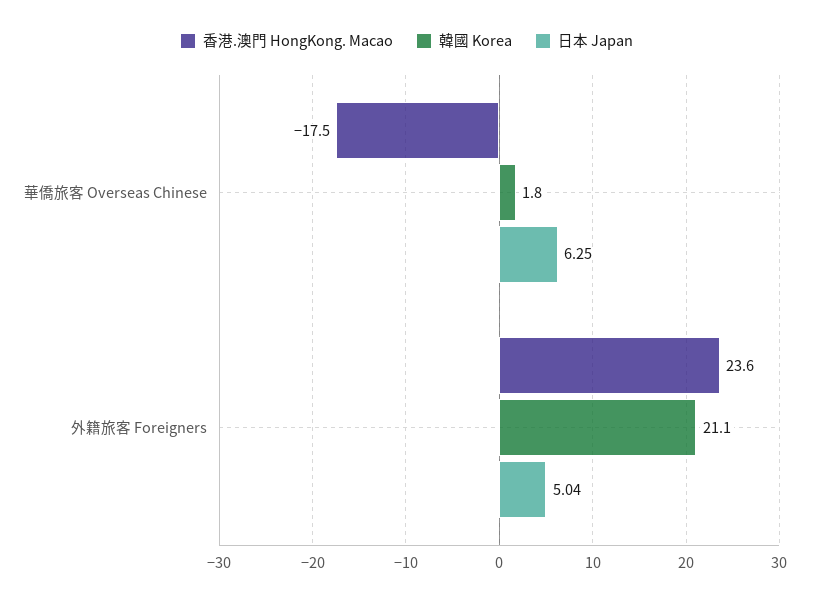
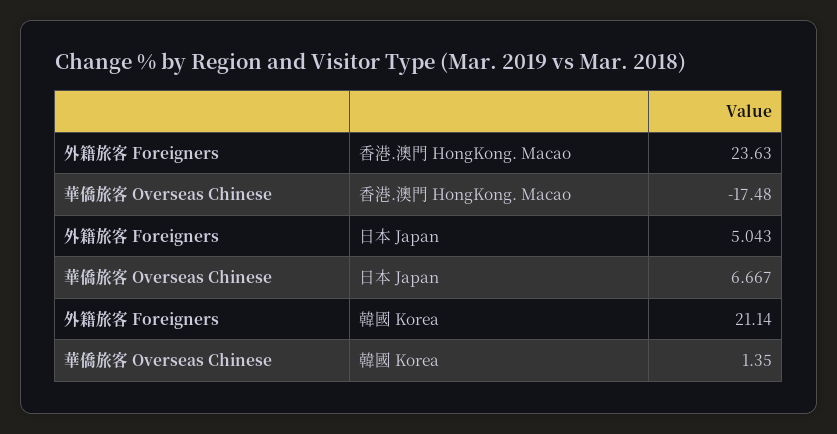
韓國 Korea, 華僑旅客 Overseas Chinese: 1.8 -> 1.35
日本 Japan, 華僑旅客 Overseas Chinese: 6.25 -> 6.667

